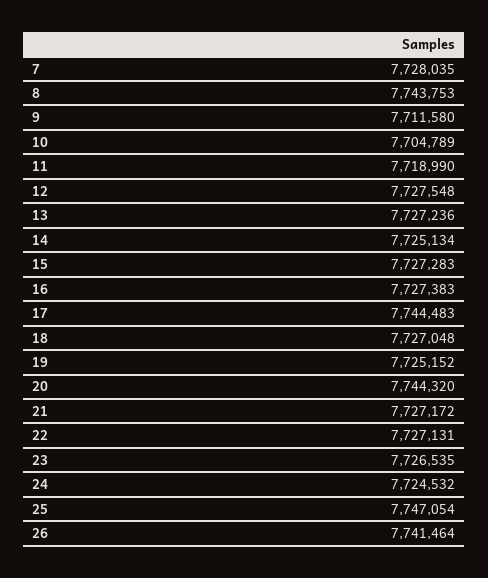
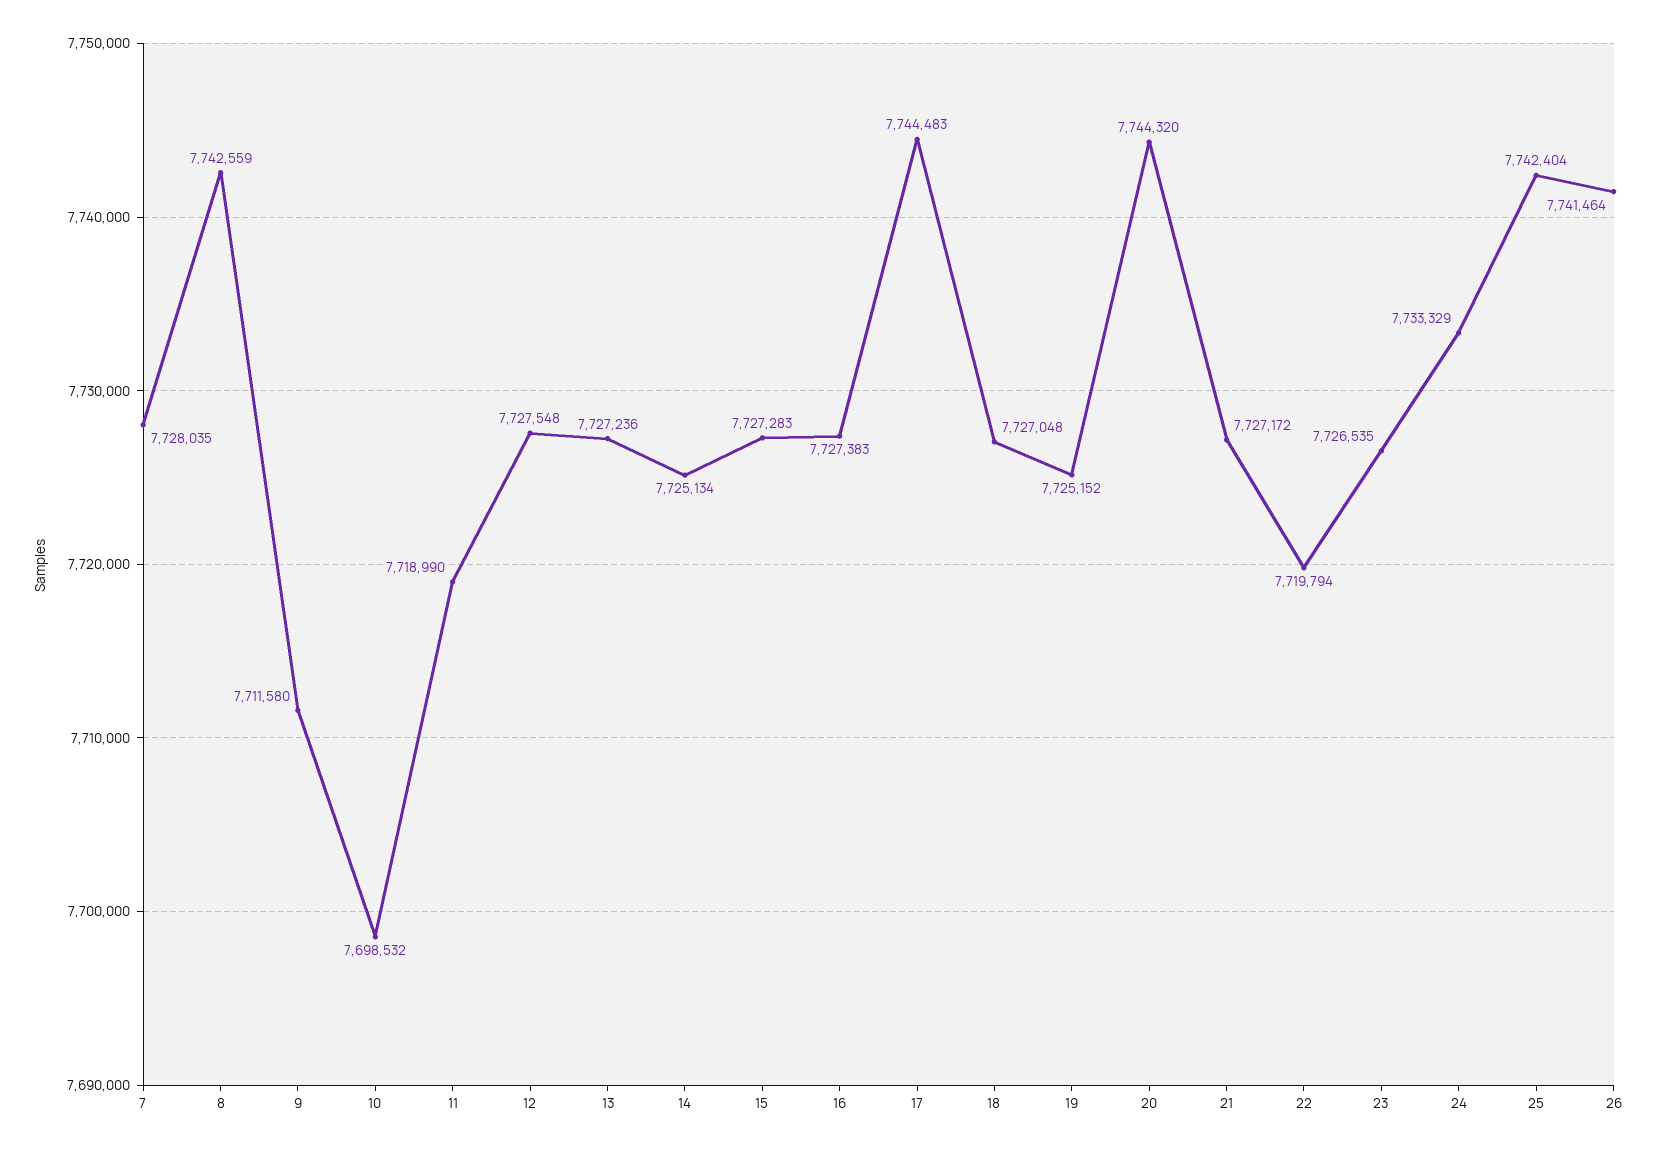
8: 7743753 -> 7742559
10: 7704789 -> 7698532
22: 7727131 -> 7719794
24: 7724532 -> 7733329
25: 7747054 -> 7742404

